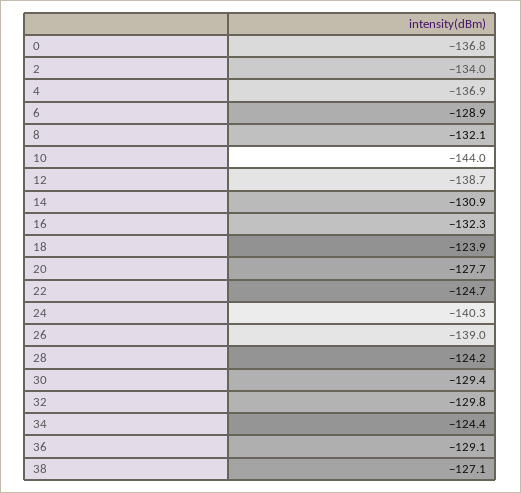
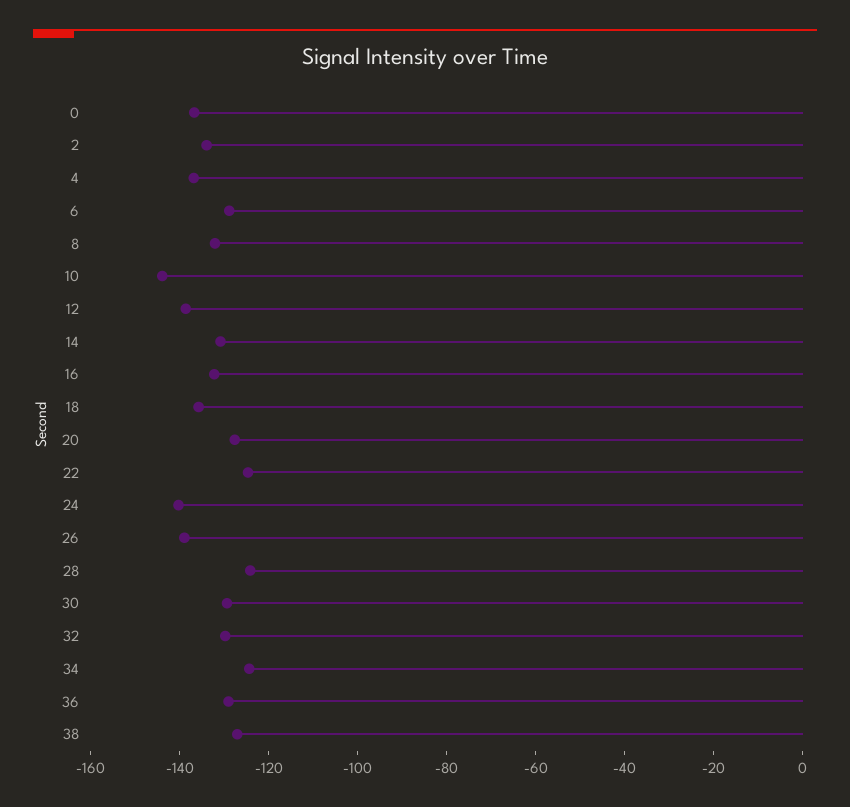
18: -123.9 -> -135

